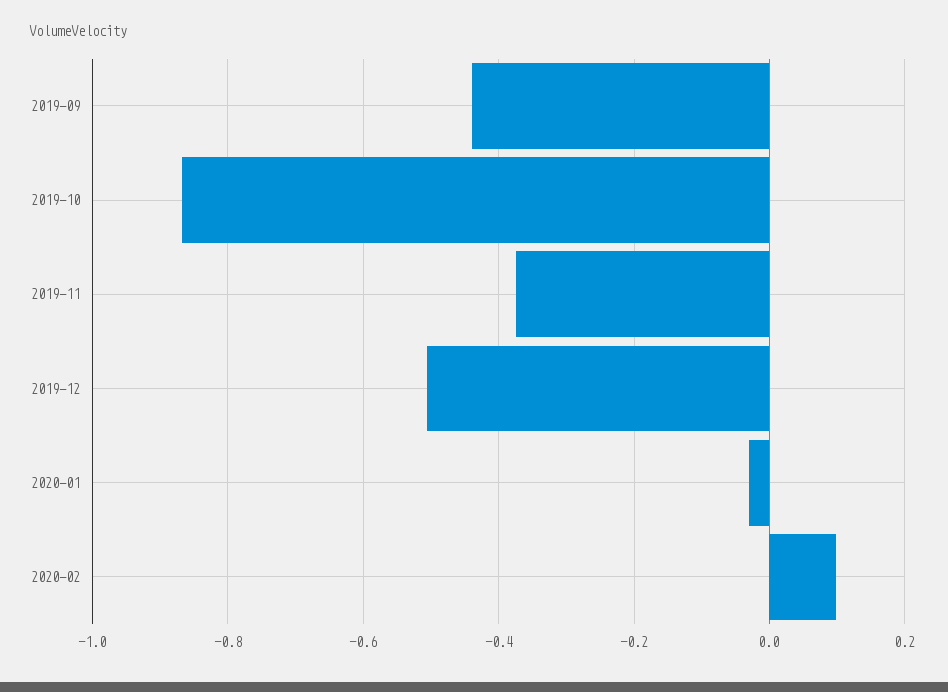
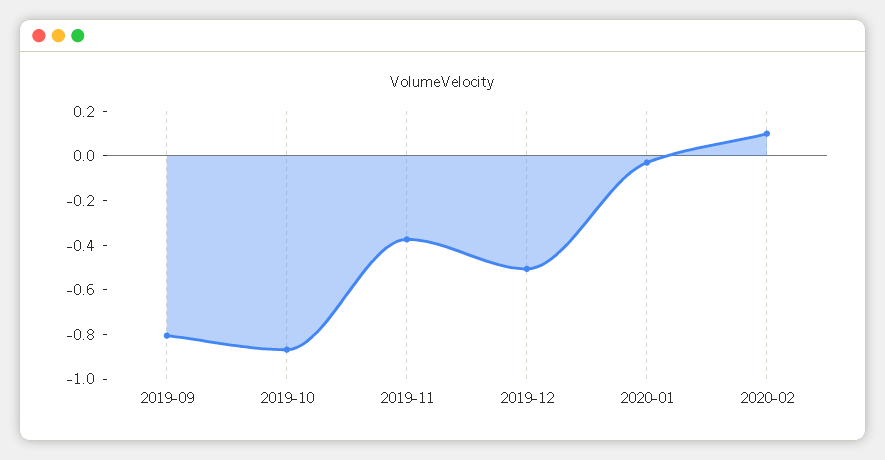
2019-09: -0.44 -> -0.8

